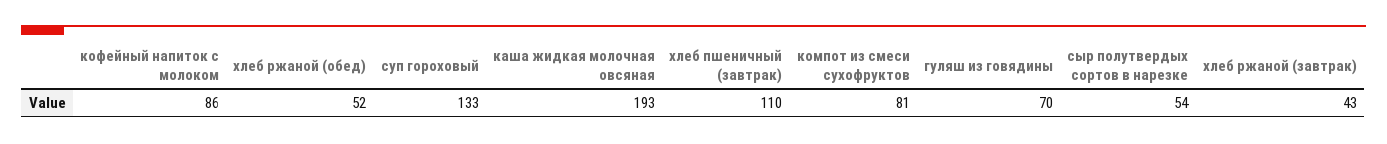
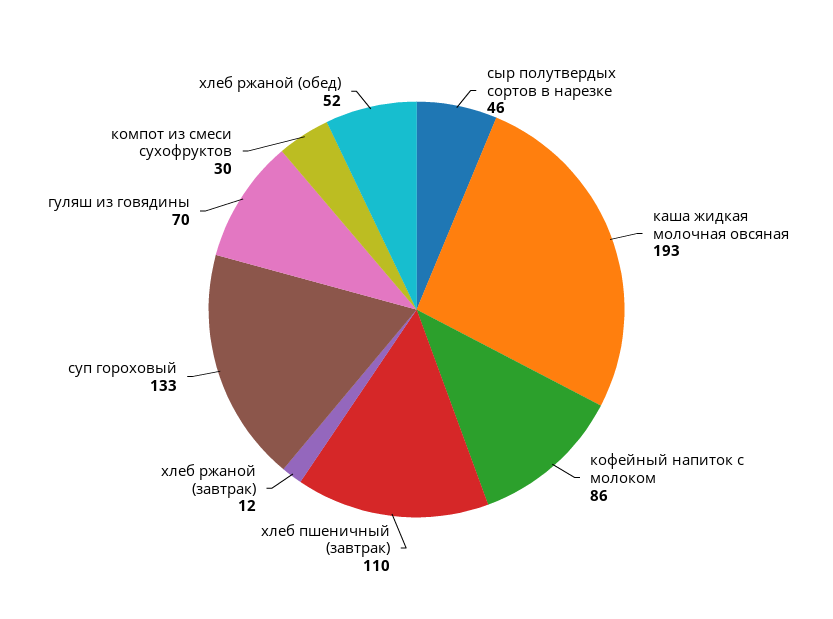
компот из смеси сухофруктов: 81 -> 30
сыр полутвердых сортов в нарезке: 54 -> 46
хлеб ржаной (завтрак): 43 -> 12

